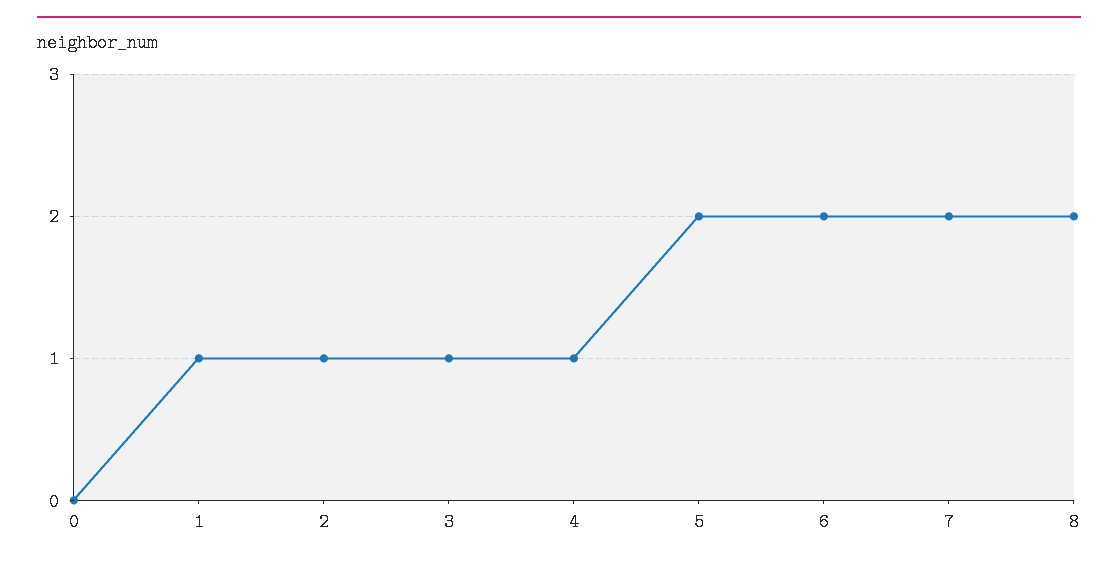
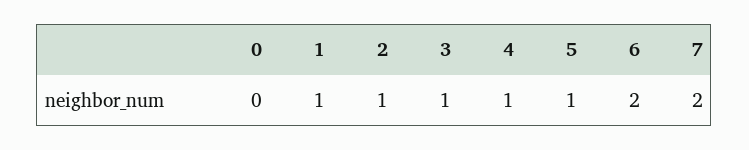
5: 2 -> 1
8: 2 -> none

